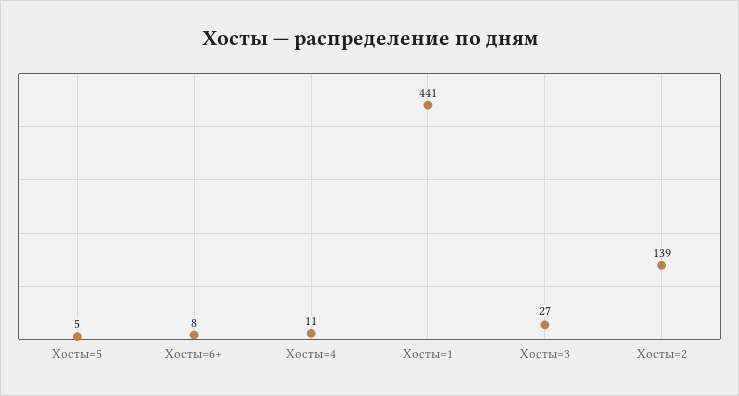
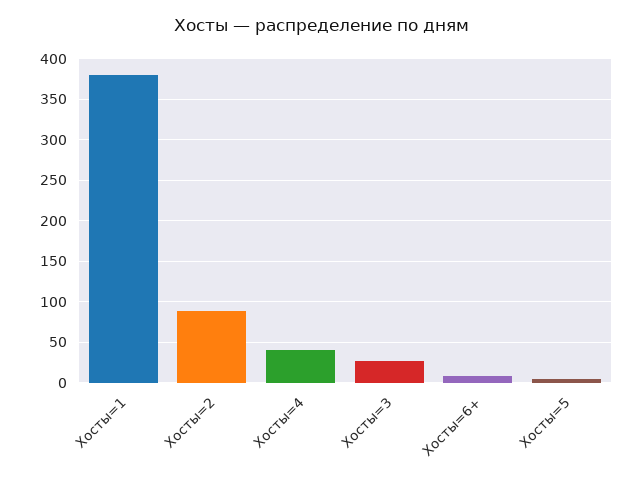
Хосты=4: 11 -> 40
Хосты=1: 441 -> 380
Хосты=2: 139 -> 90

